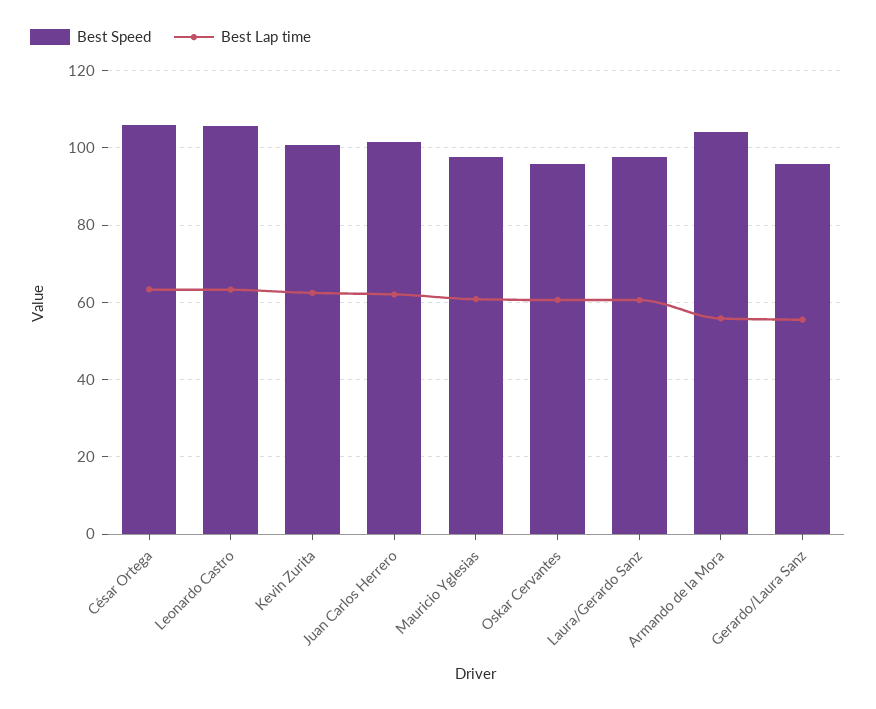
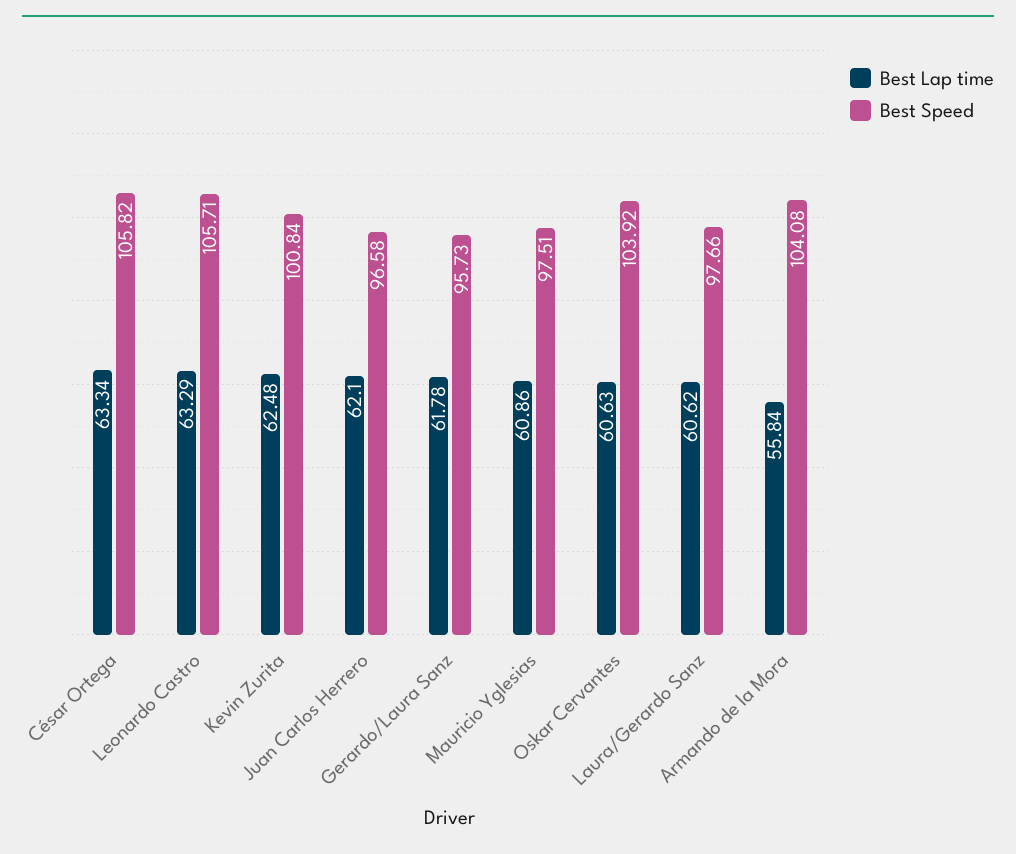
Best Speed, Juan Carlos Herrero: 102 -> 96.58
Best Speed, Oskar Cervantes: 96 -> 103.92
Best Lap time, Gerardo/Laura Sanz: 56 -> 61.78

